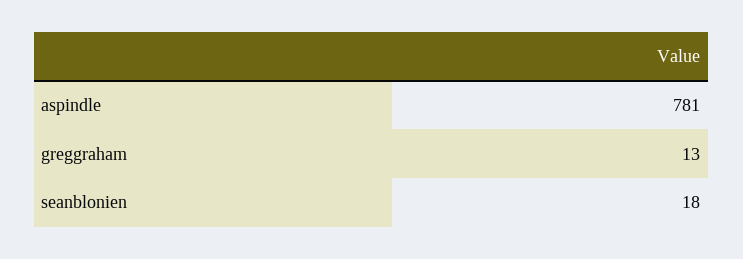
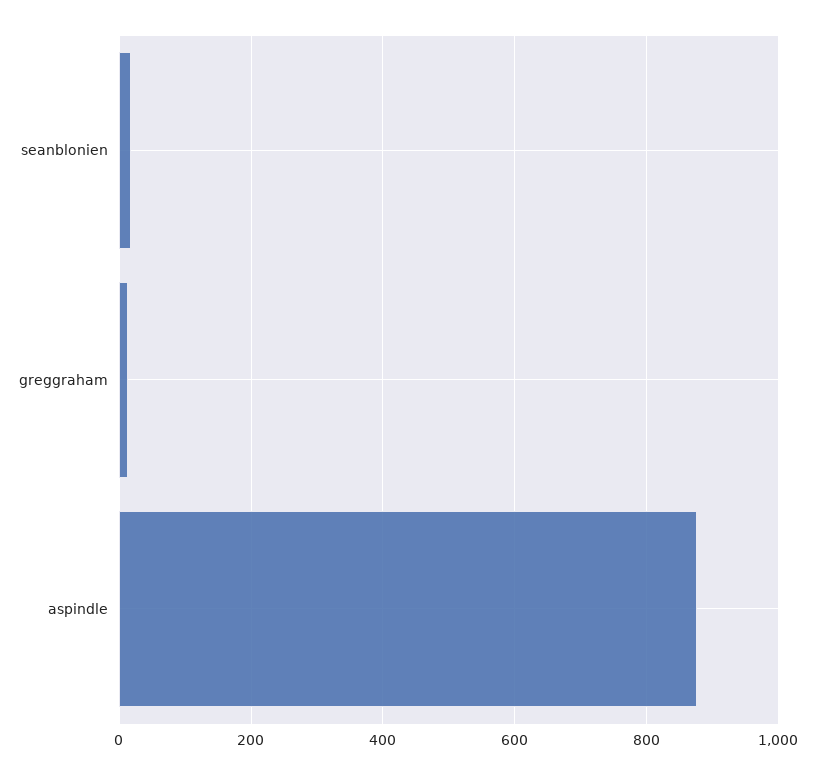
aspindle: 781 -> 880

